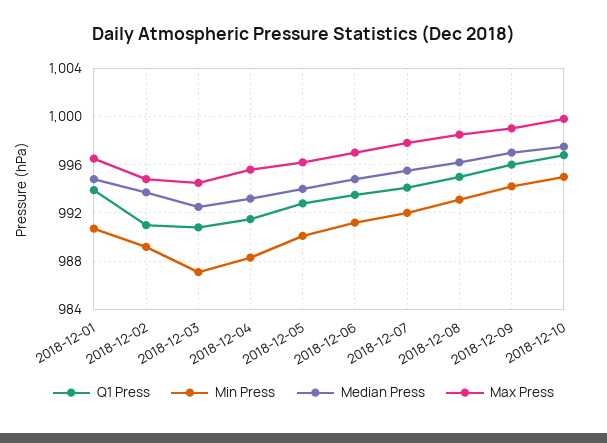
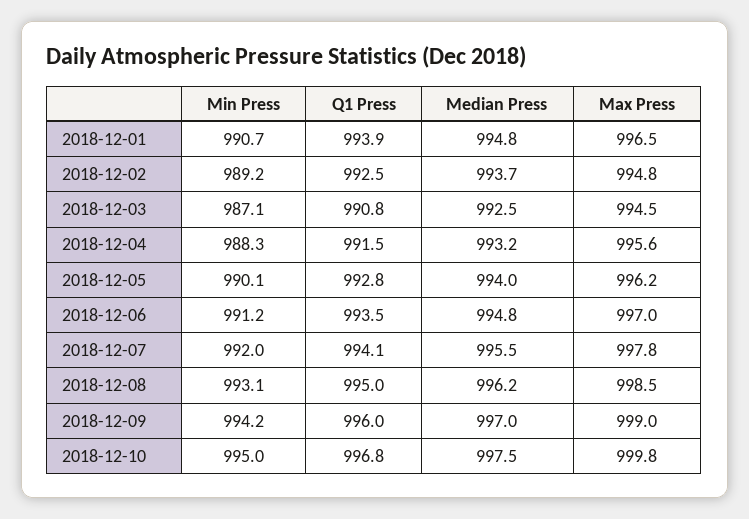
Q1 Press, 2018-12-02: 991 -> 992.5

